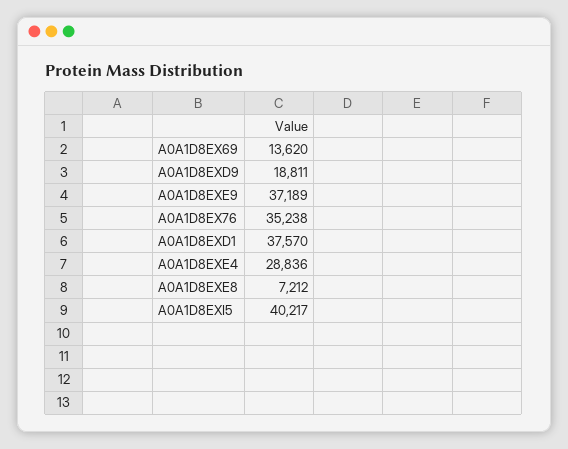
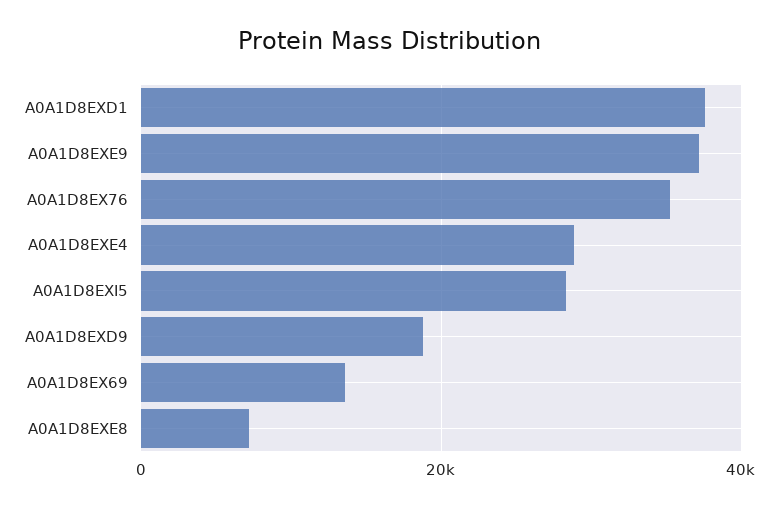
A0A1D8EXI5: 40217 -> 28000

